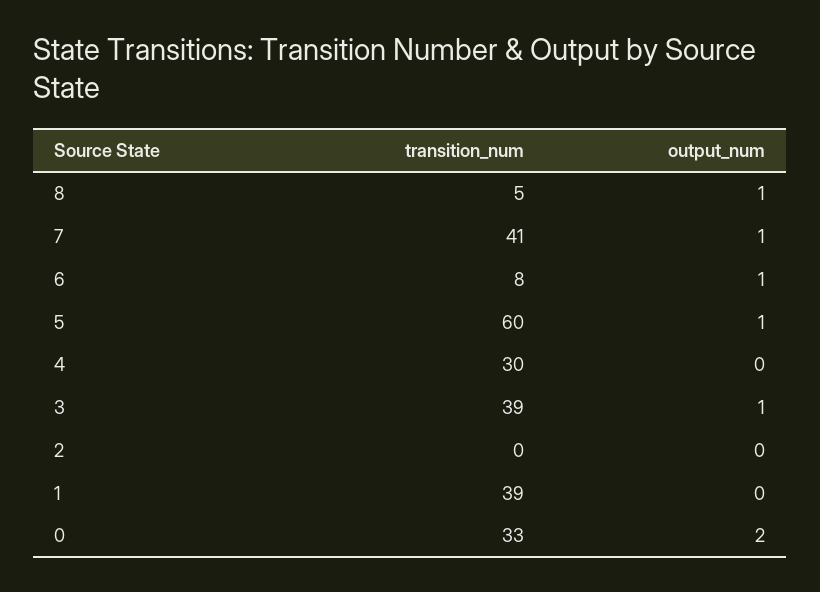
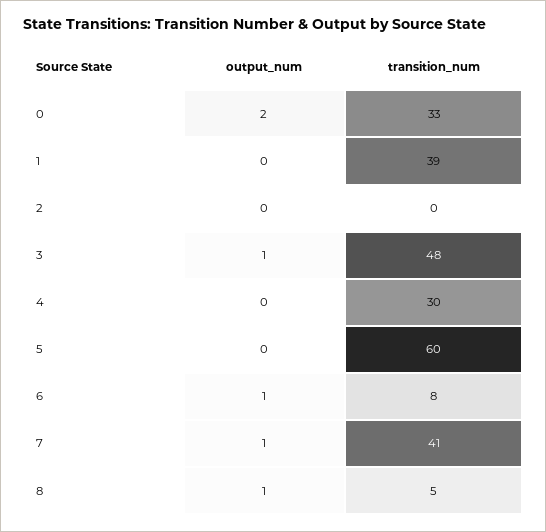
output_num, 5: 1 -> 0
transition_num, 3: 39 -> 48

